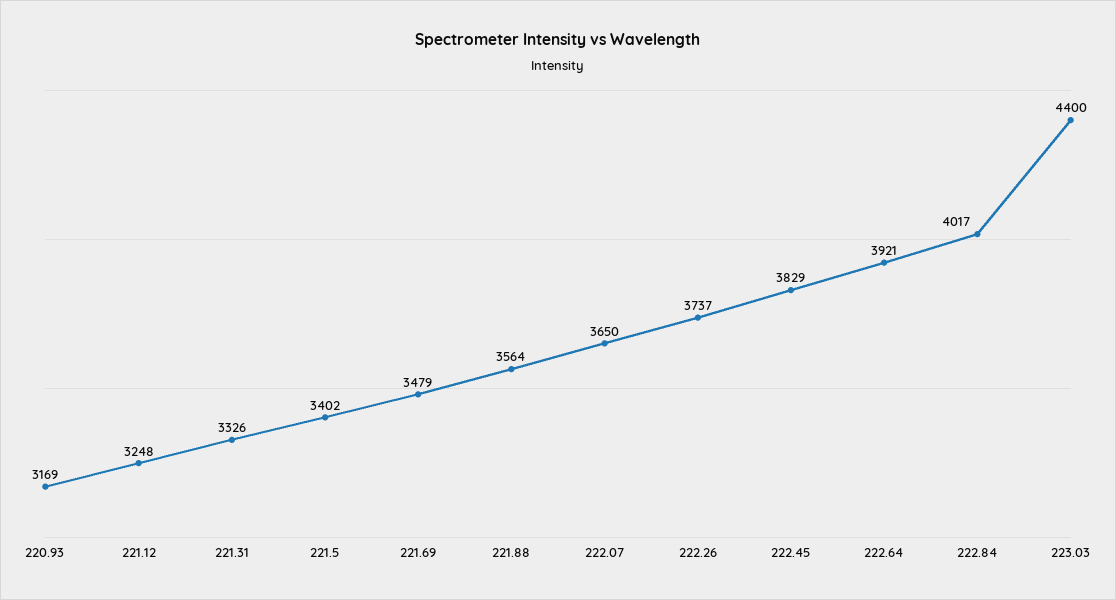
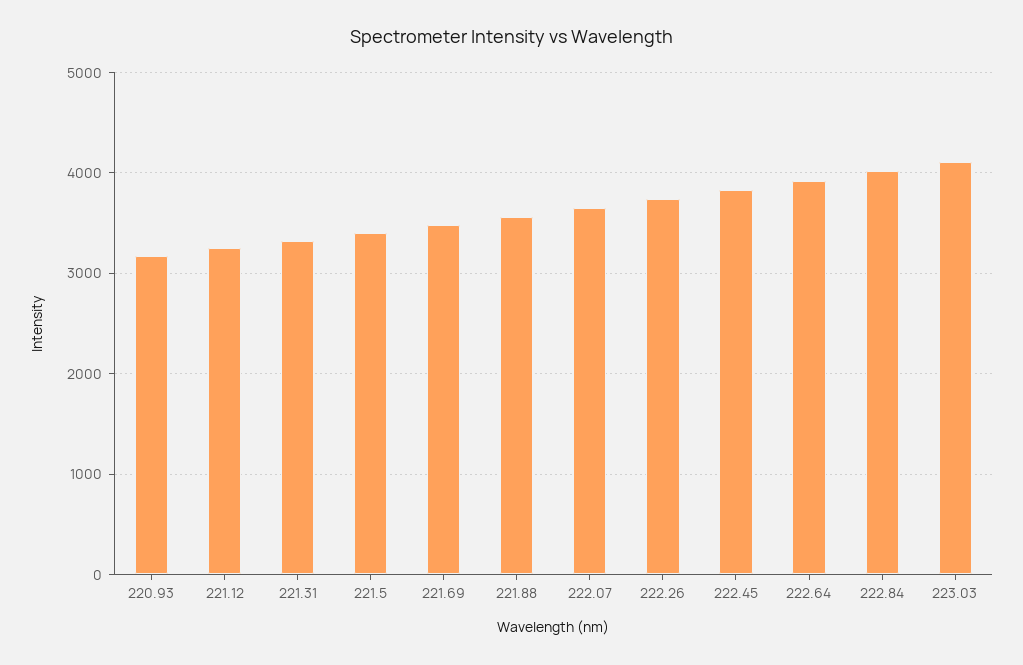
223.03: 4400 -> 4100

